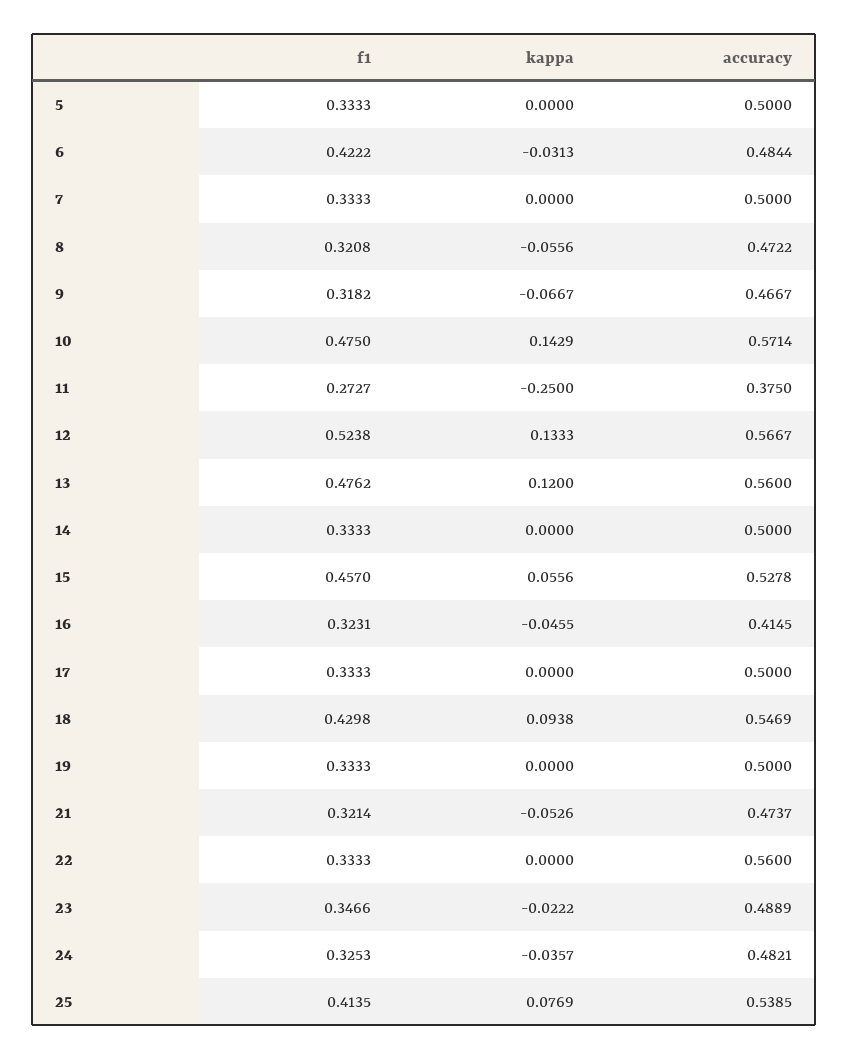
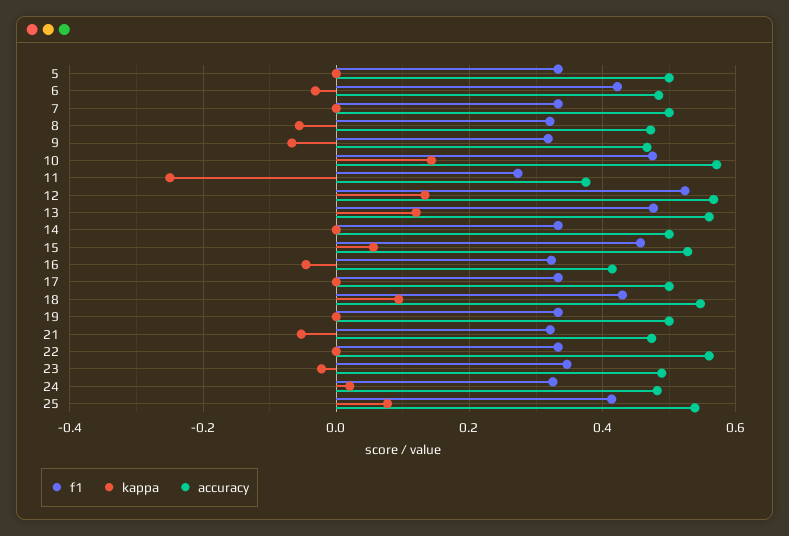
kappa, 24: -0.0357 -> 0.02

